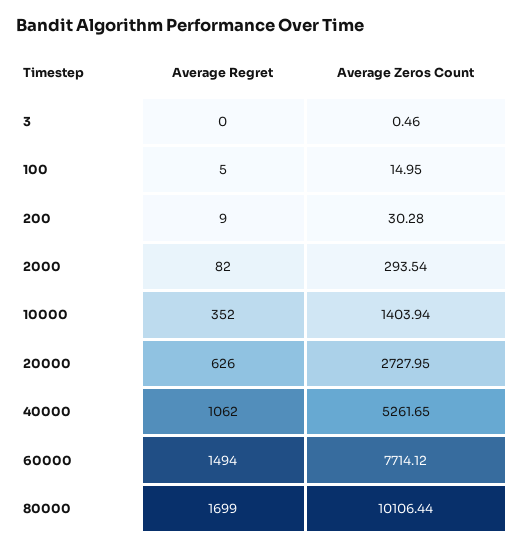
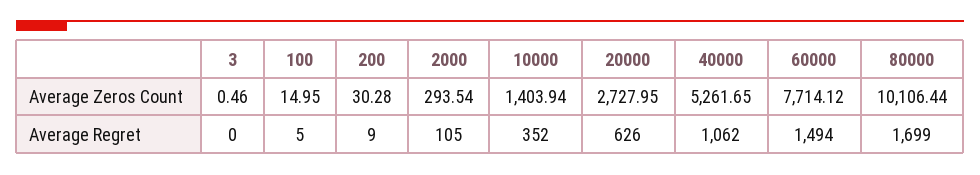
Average Regret, 2000: 82 -> 105

